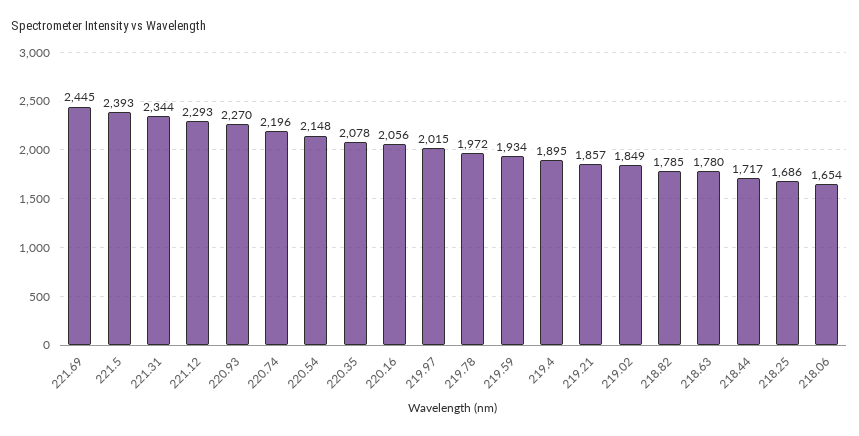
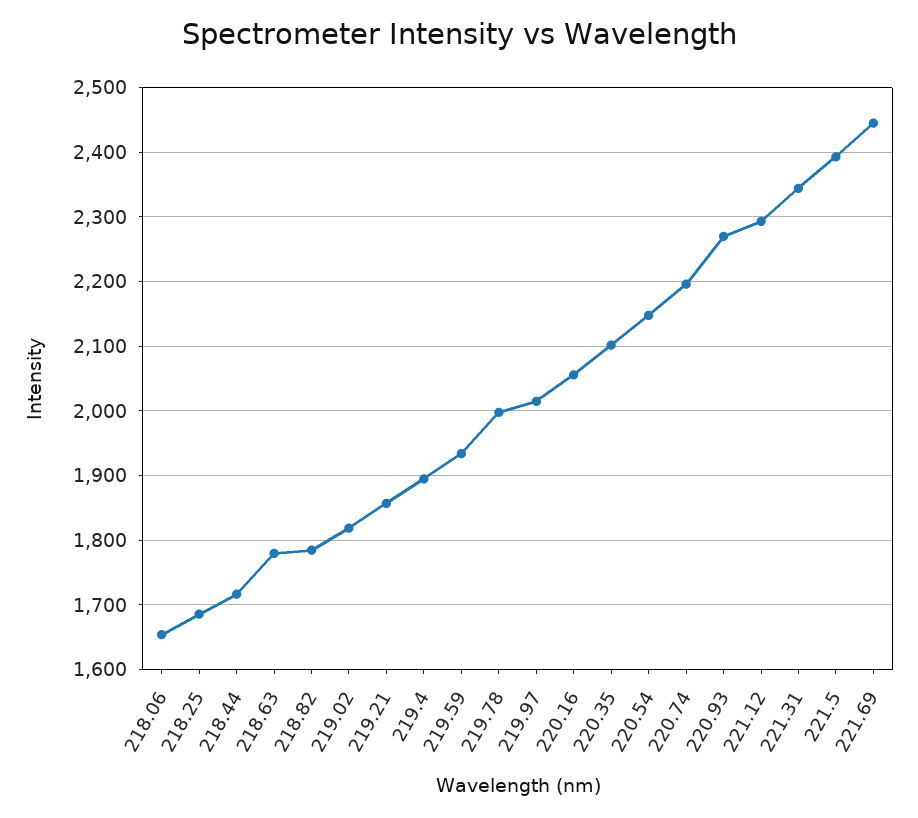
220.35: 2078 -> 2100
219.78: 1972 -> 2000
219.02: 1849 -> 1820

